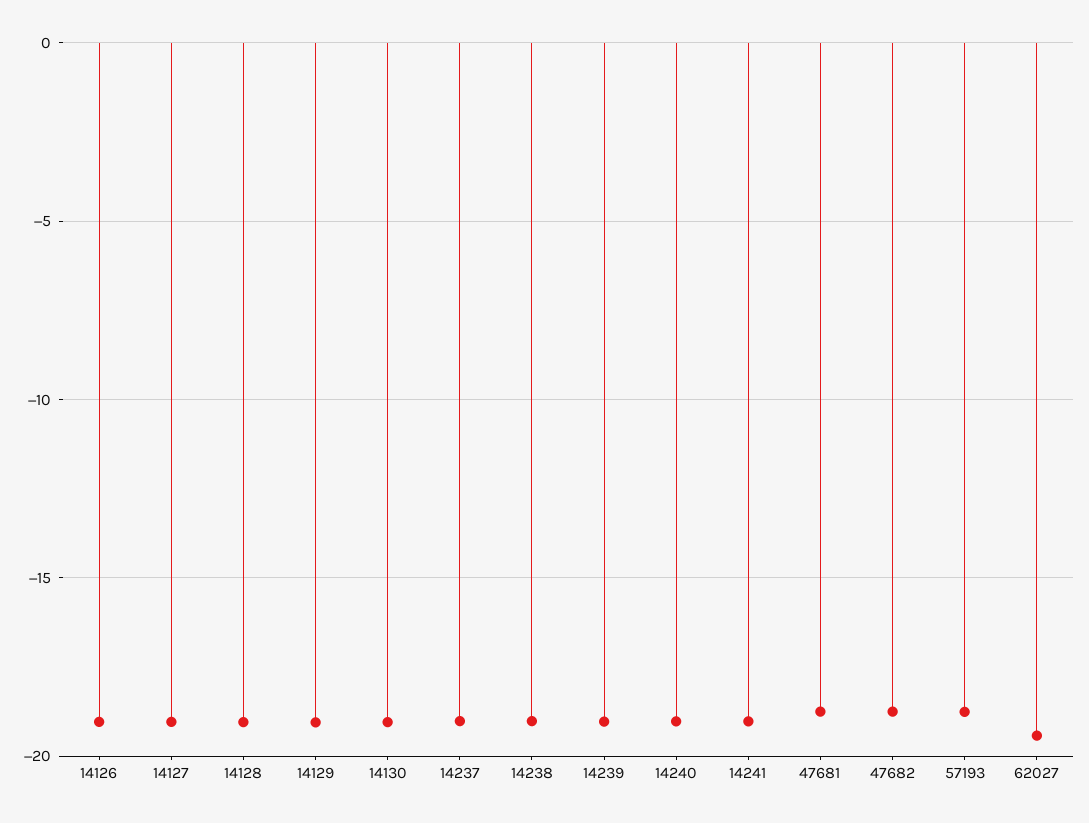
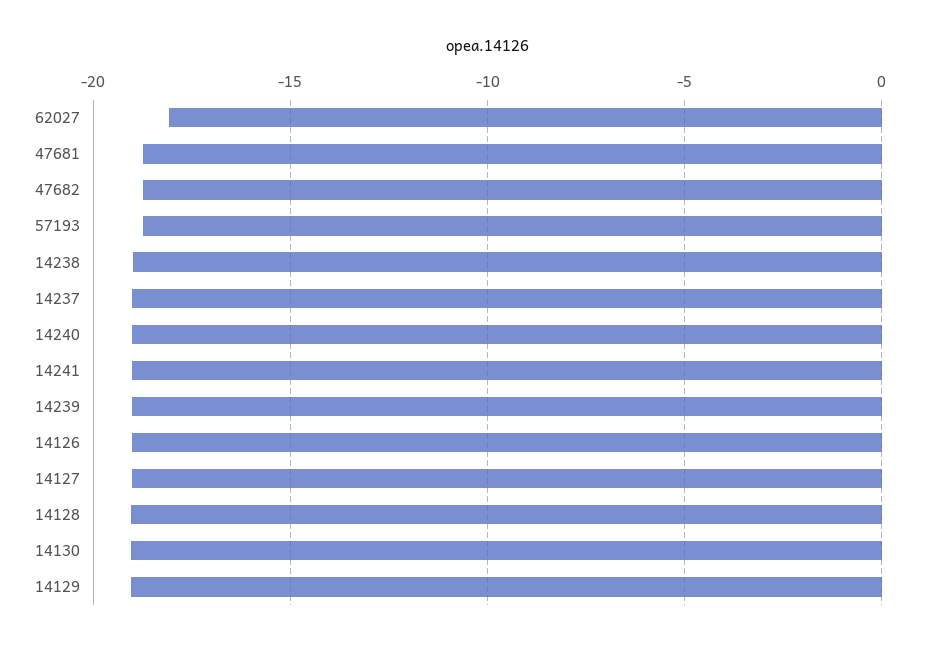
62027: -19.5 -> -18

